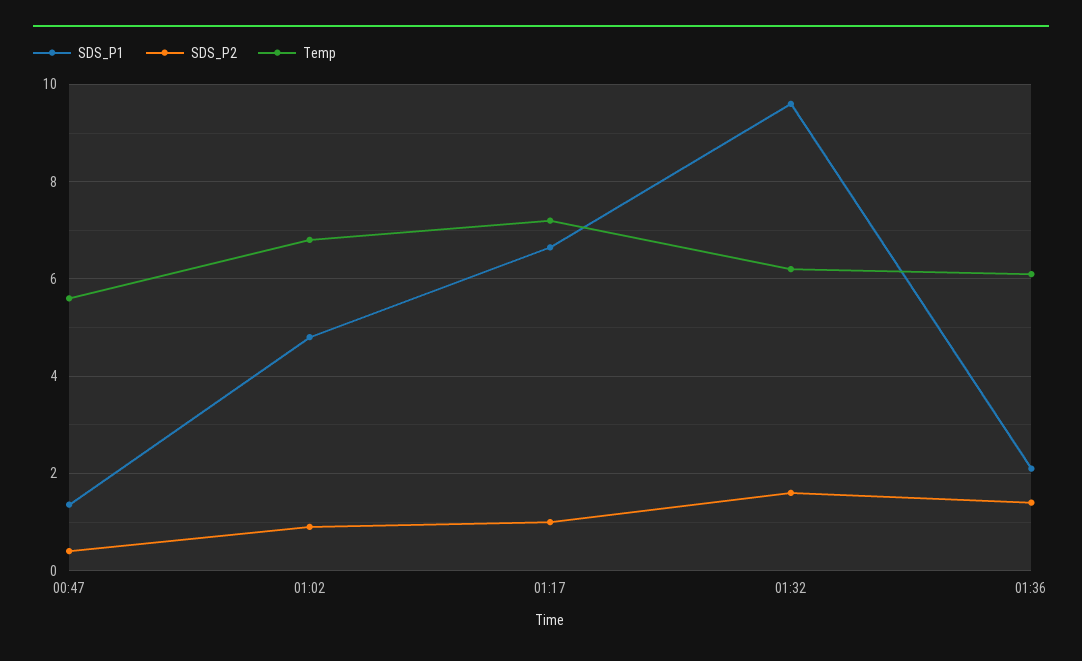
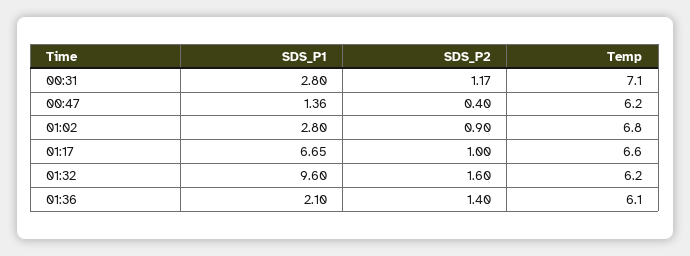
Temp, 00:47: 5.6 -> 6.2
SDS_P1, 01:02: 4.8 -> 2.8
Temp, 01:17: 7.2 -> 6.6
SDS_P1, 00:31: none -> 2.8
SDS_P2, 00:31: none -> 1.17
Temp, 00:31: none -> 7.1

